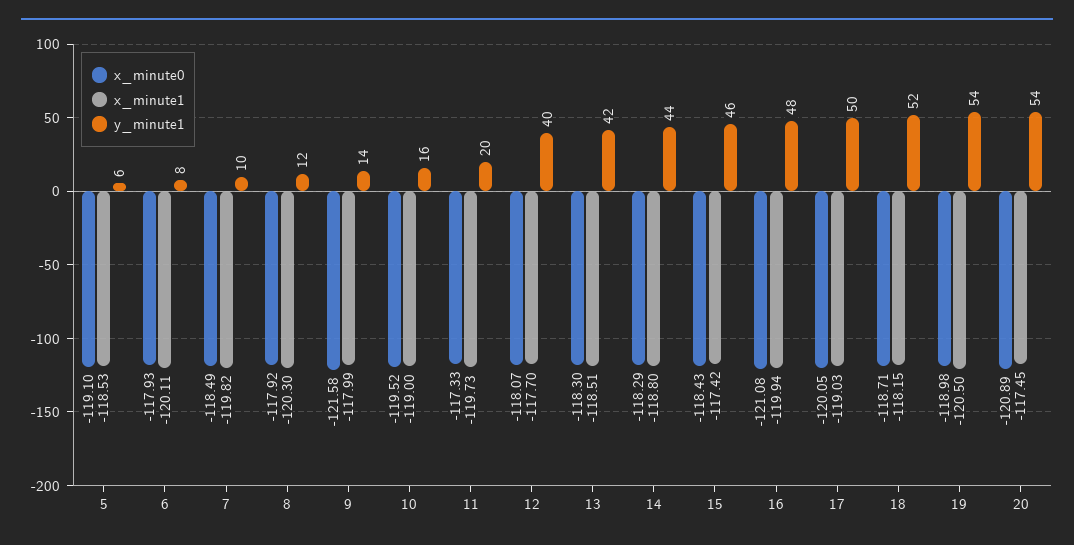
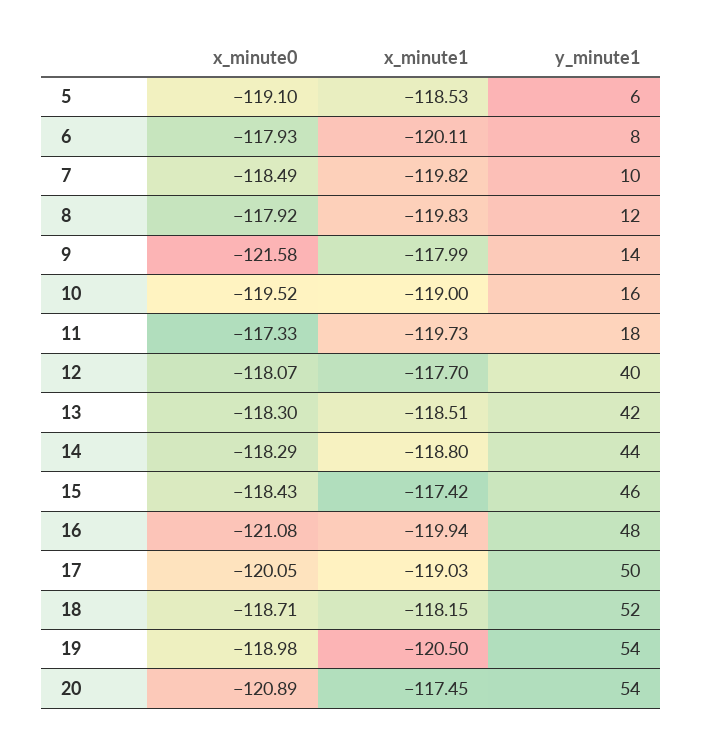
x_minute1, 8: -120.3 -> -119.83
y_minute1, 11: 20 -> 18

